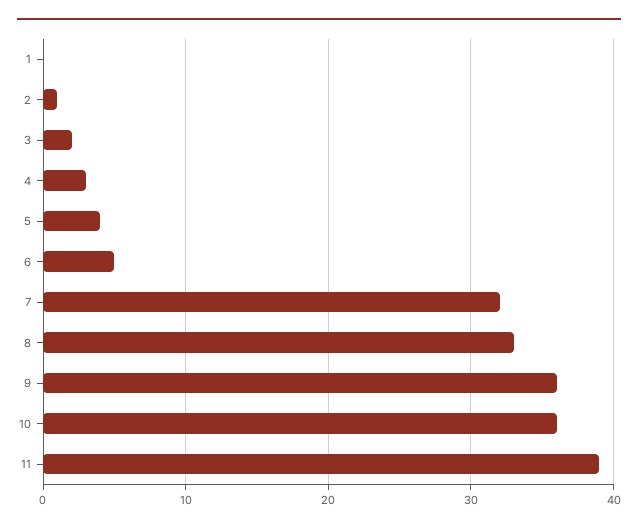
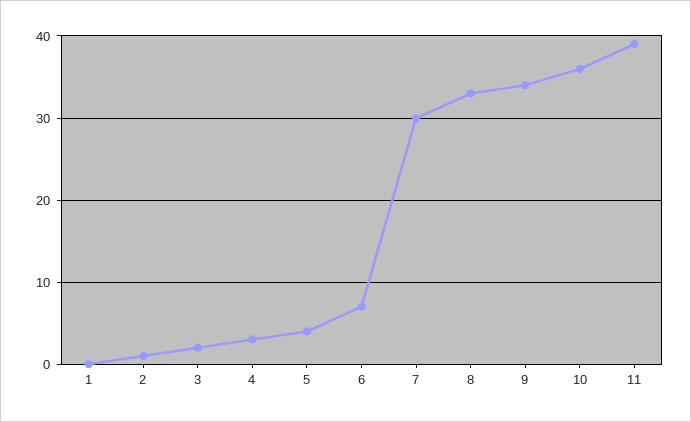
6: 5 -> 7
7: 32 -> 30
9: 36 -> 34

